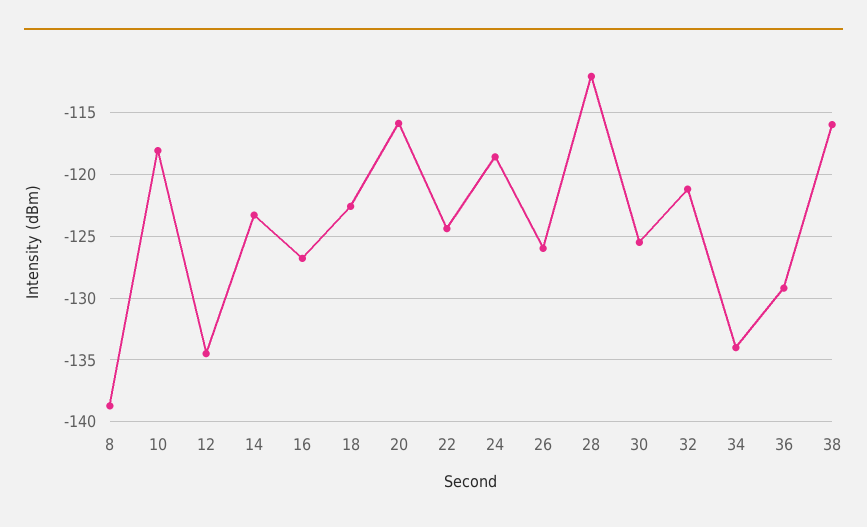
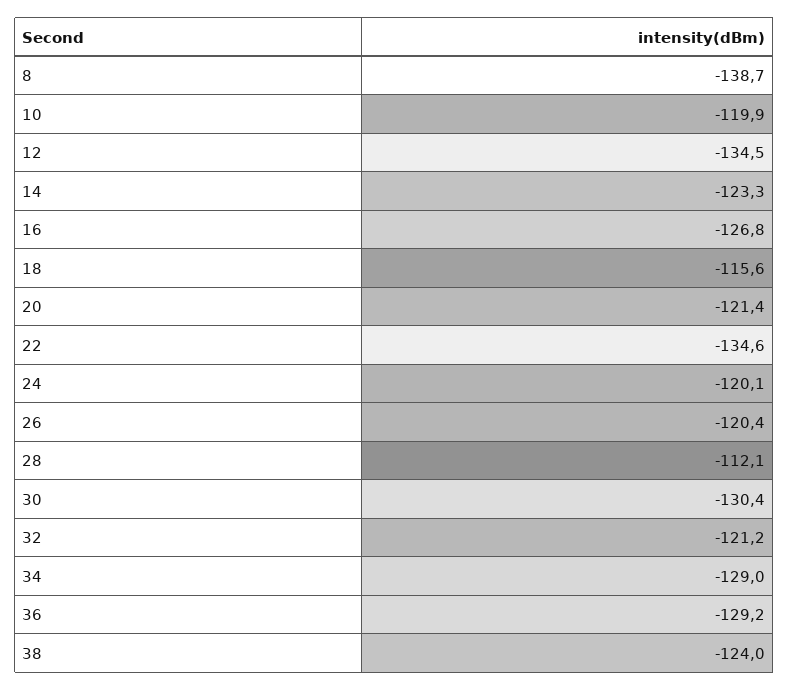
10: -118 -> -119.9
18: -122.5 -> -115.6
20: -116 -> -121.4
22: -124.5 -> -134.6
24: -118.5 -> -120.1
26: -126 -> -120.4
30: -125.5 -> -130.4
34: -134 -> -129
38: -116 -> -124

